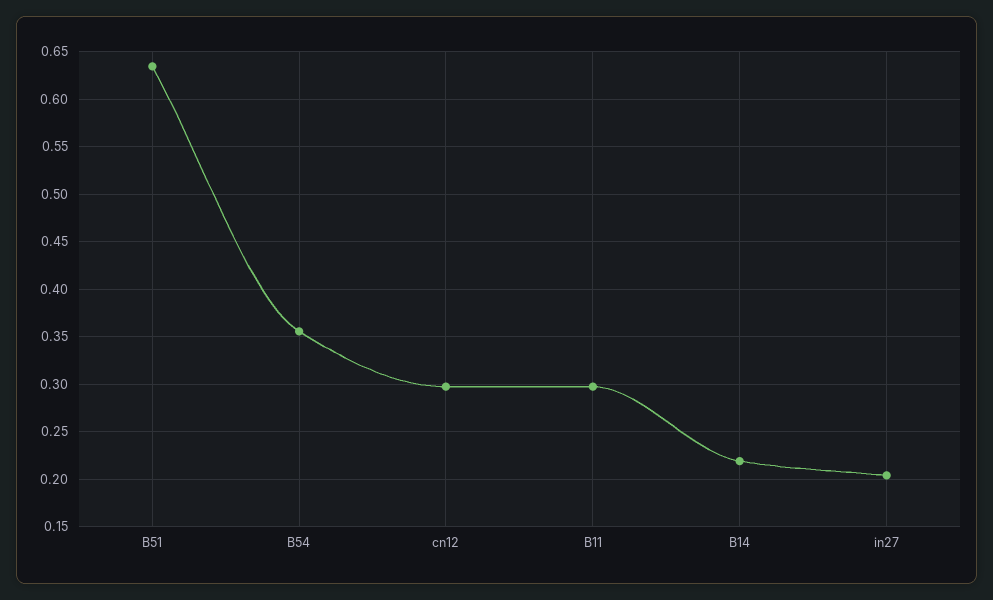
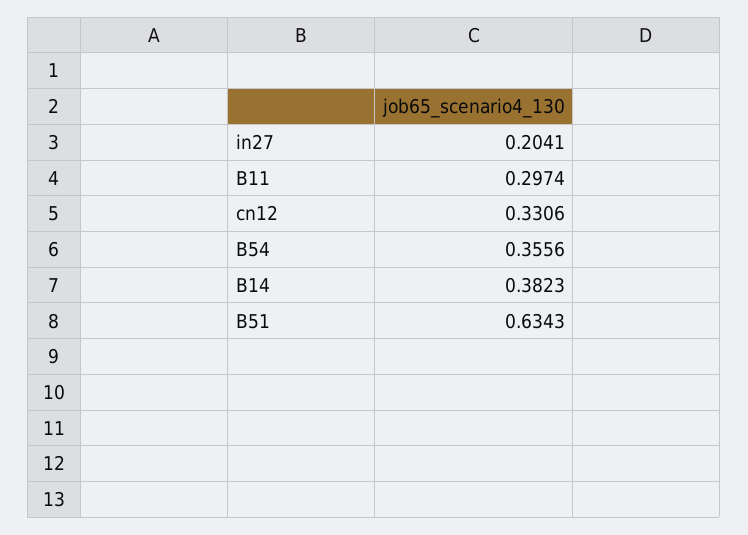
cn12: 0.3 -> 0.3306
B14: 0.22 -> 0.3823

